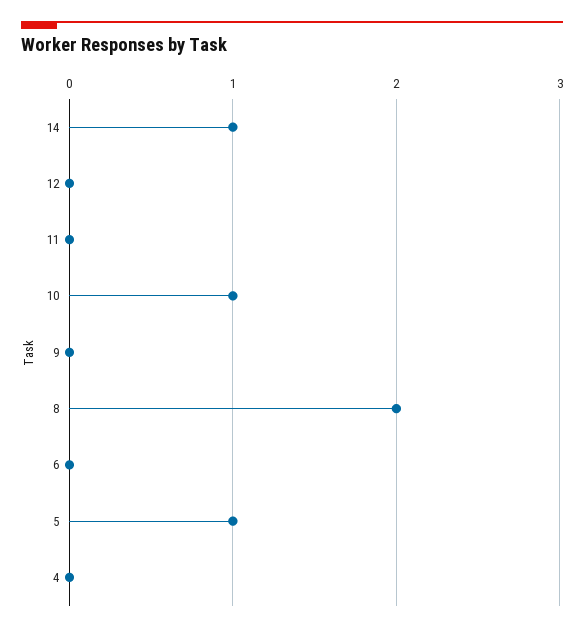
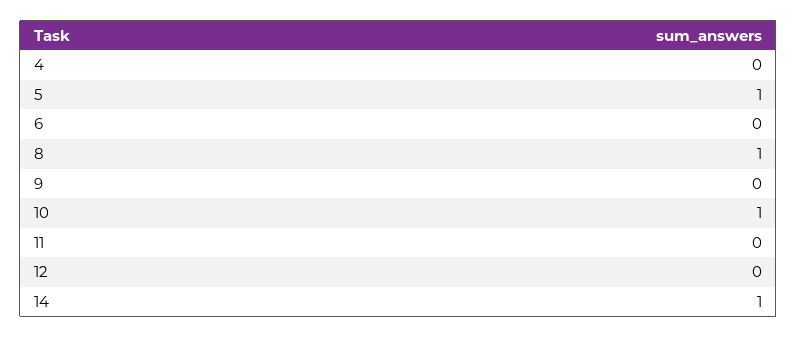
8: 2 -> 1

